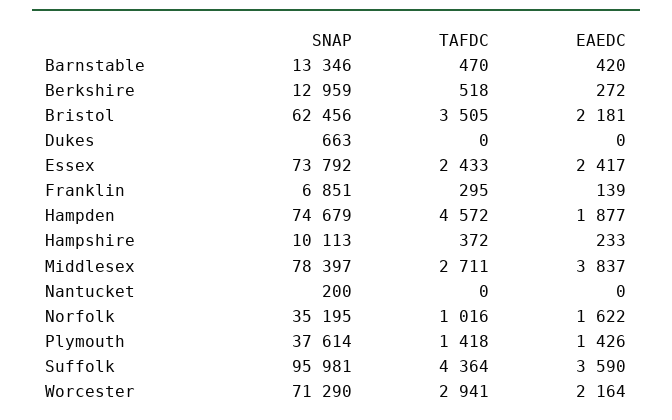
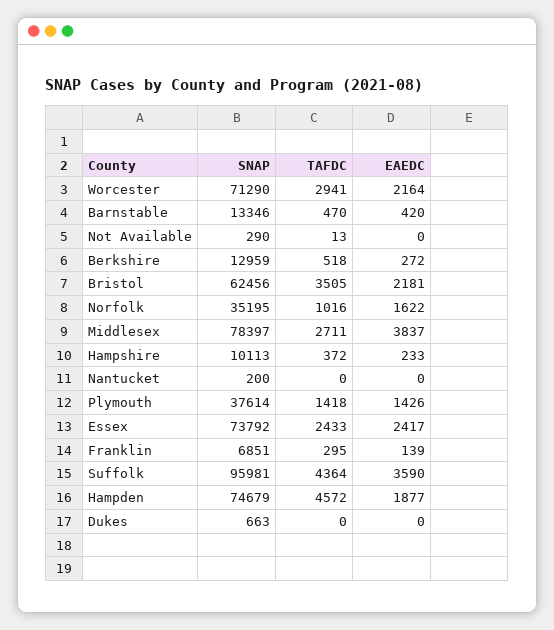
SNAP, Not Available: none -> 290
TAFDC, Not Available: none -> 13
EAEDC, Not Available: none -> 0

